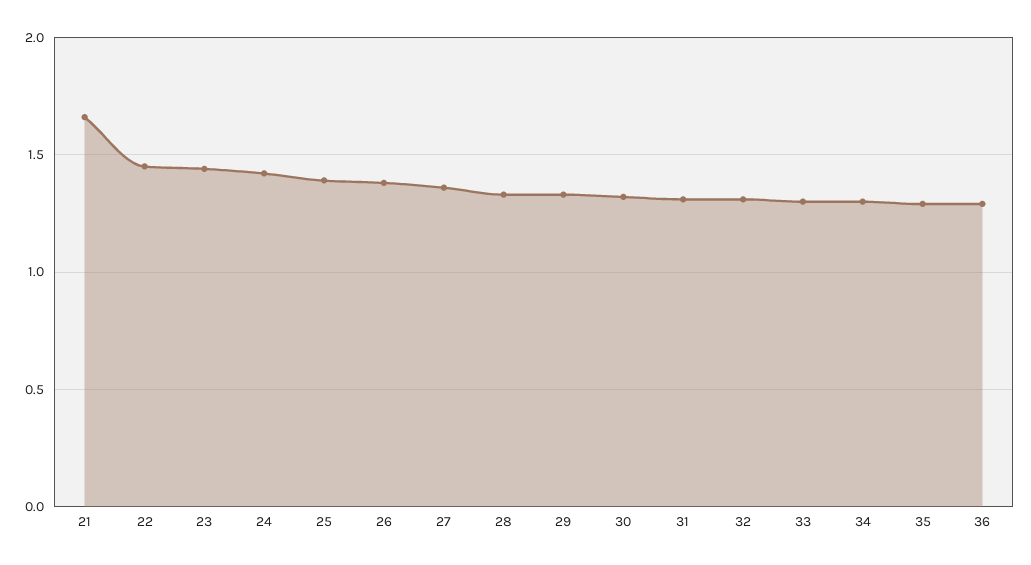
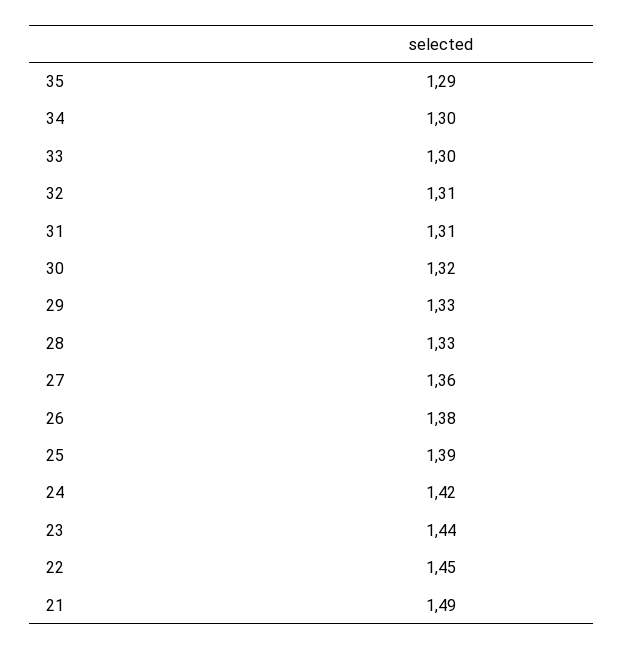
21: 1.65 -> 1.49
36: 1.3 -> none

